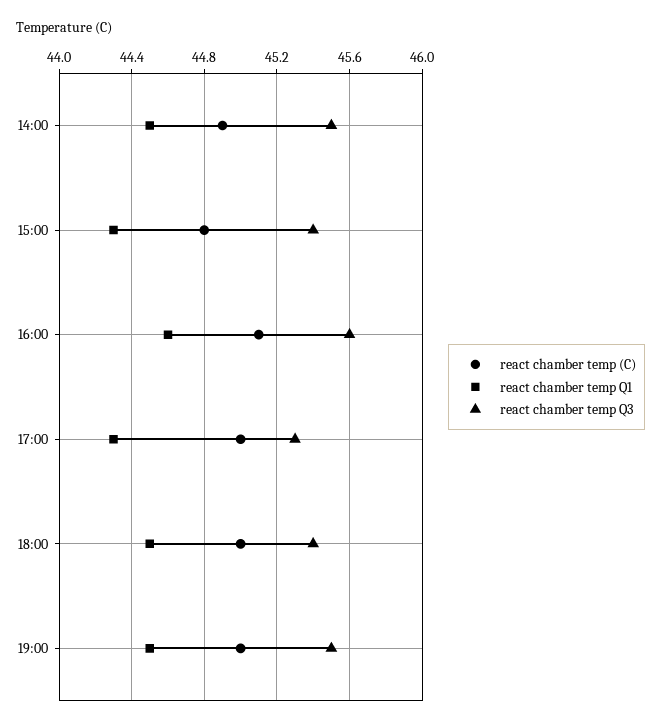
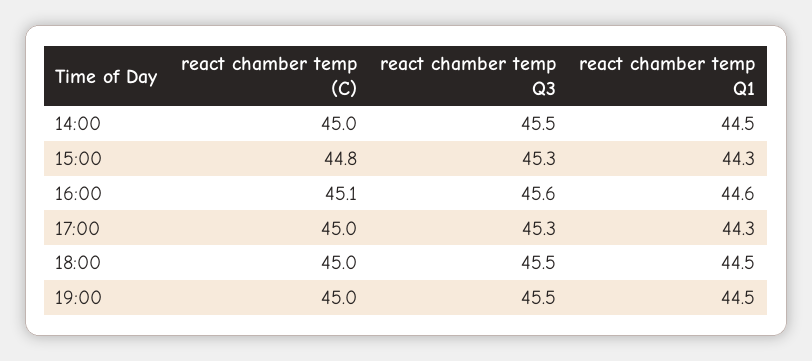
react chamber temp (C), 14:00: 44.9 -> 45
react chamber temp Q3, 15:00: 45.4 -> 45.3
react chamber temp Q3, 18:00: 45.4 -> 45.5

